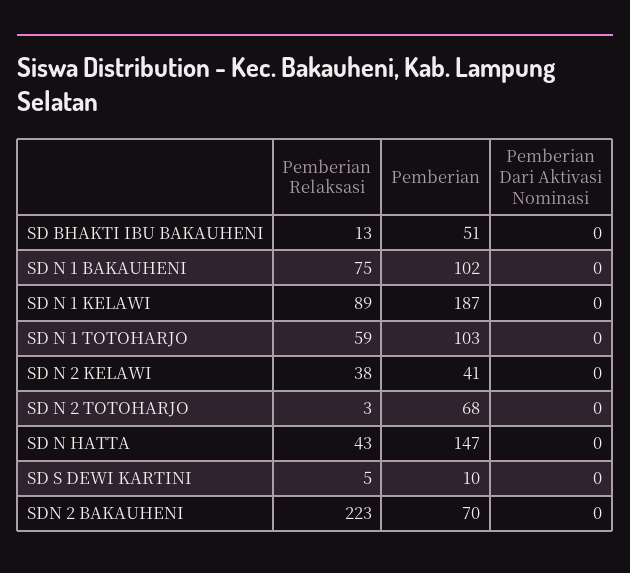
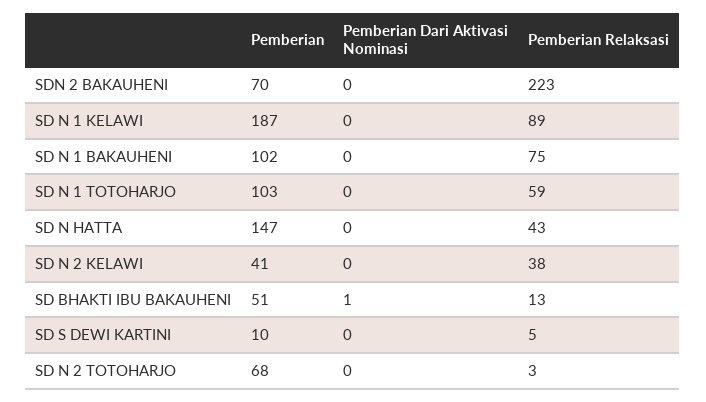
Pemberian Dari Aktivasi Nominasi, SD BHAKTI IBU BAKAUHENI: 0 -> 1

